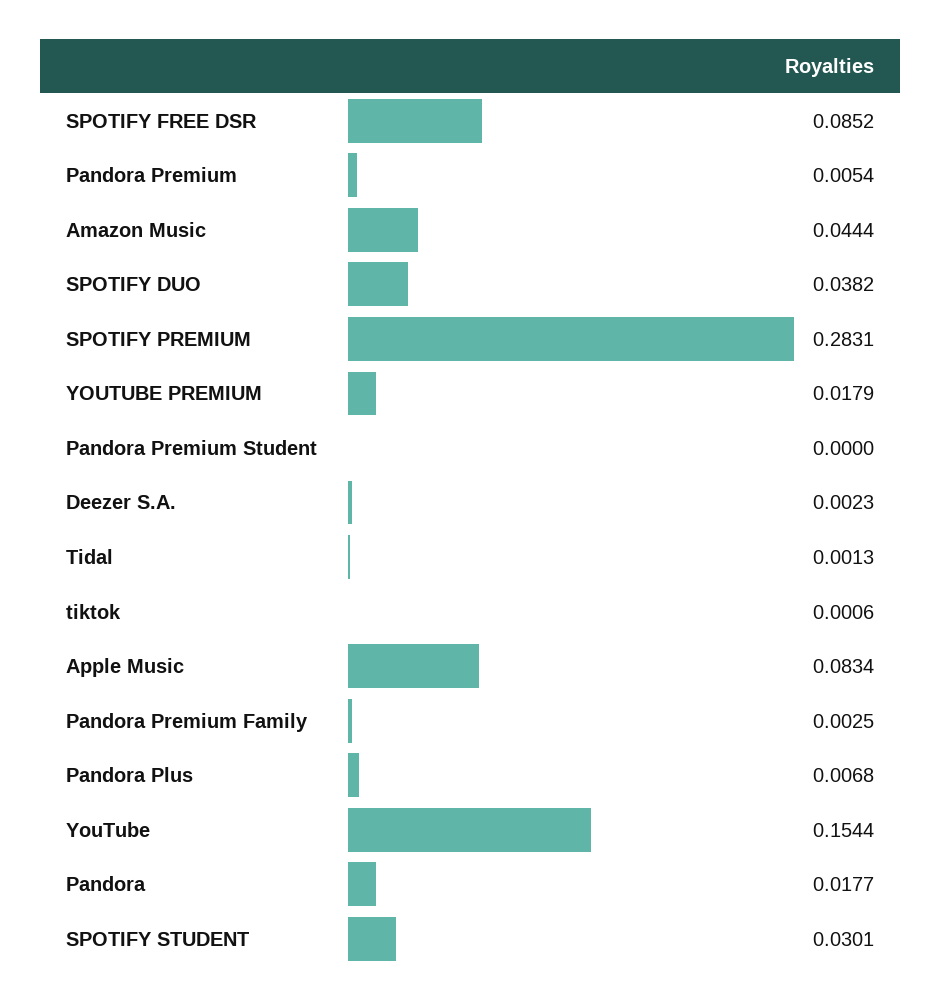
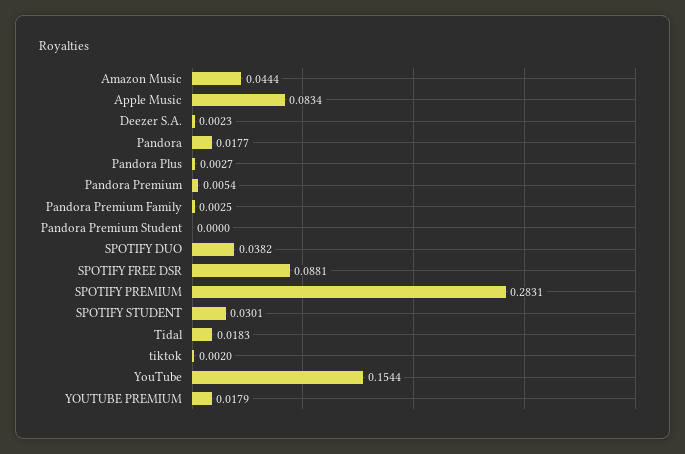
SPOTIFY FREE DSR: 0.0852 -> 0.0881
Tidal: 0.0013 -> 0.0183
tiktok: 0.0006 -> 0.002
Pandora Plus: 0.0068 -> 0.0027

